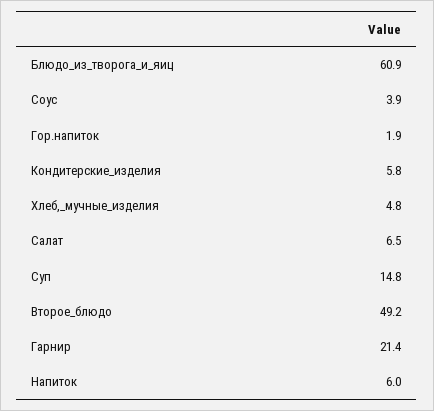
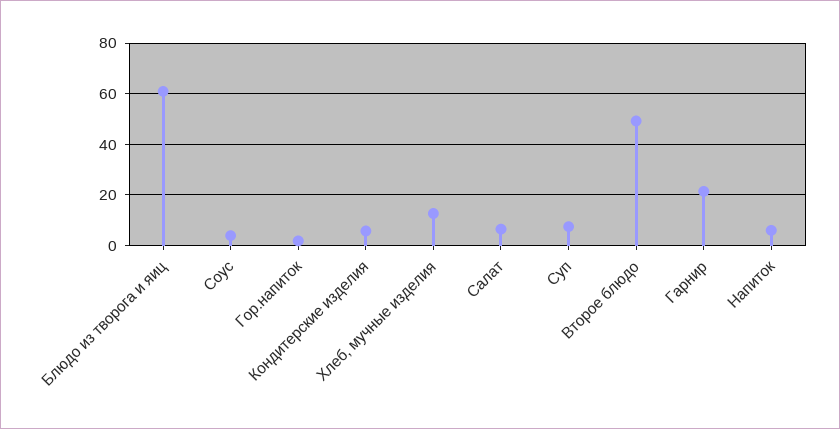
Хлеб,_мучные_изделия: 4.8 -> 12.5
Суп: 14.8 -> 7.5

